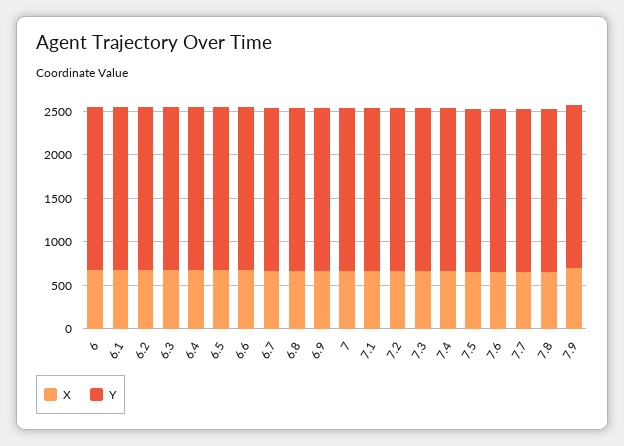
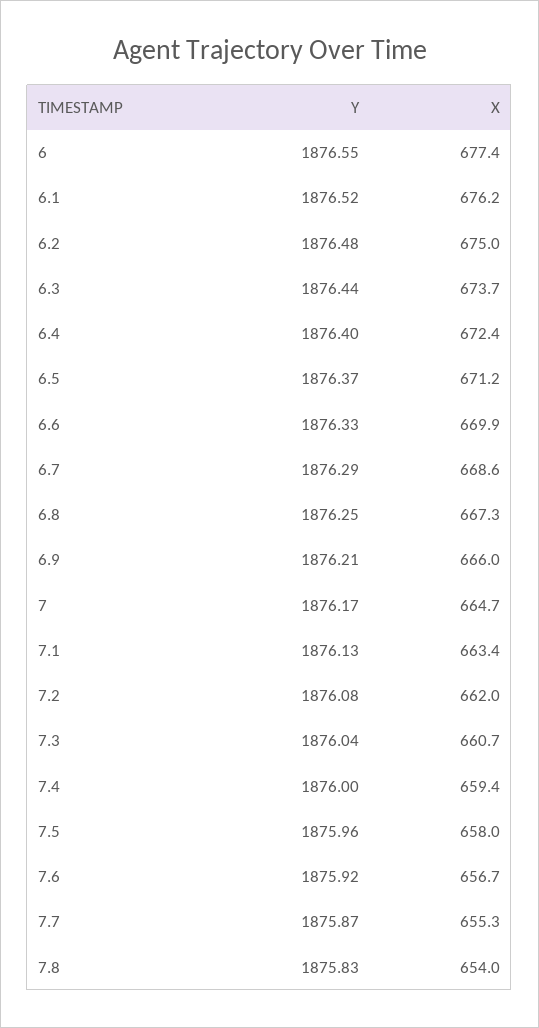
X, 7.9: 700 -> none
Y, 7.9: 1900 -> none

